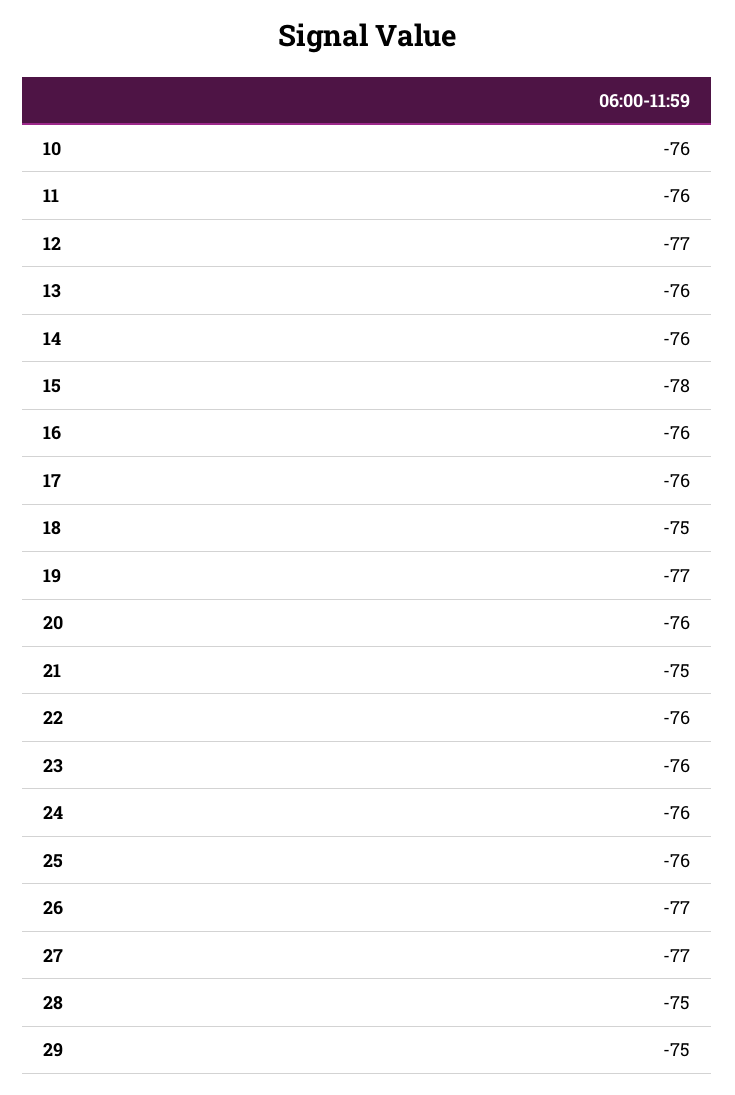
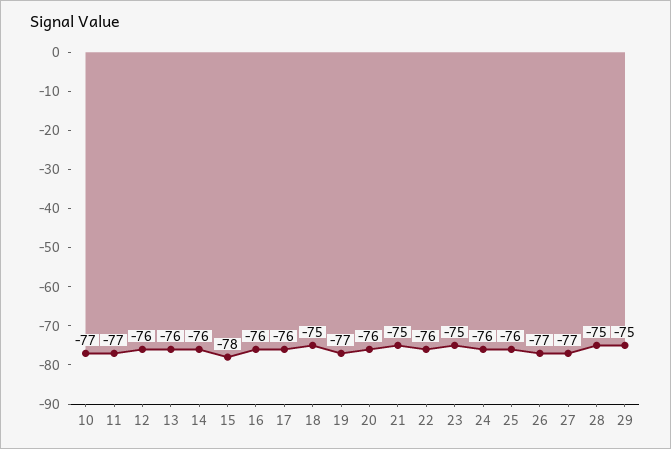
10: -76 -> -77
11: -76 -> -77
12: -77 -> -76
23: -76 -> -75

